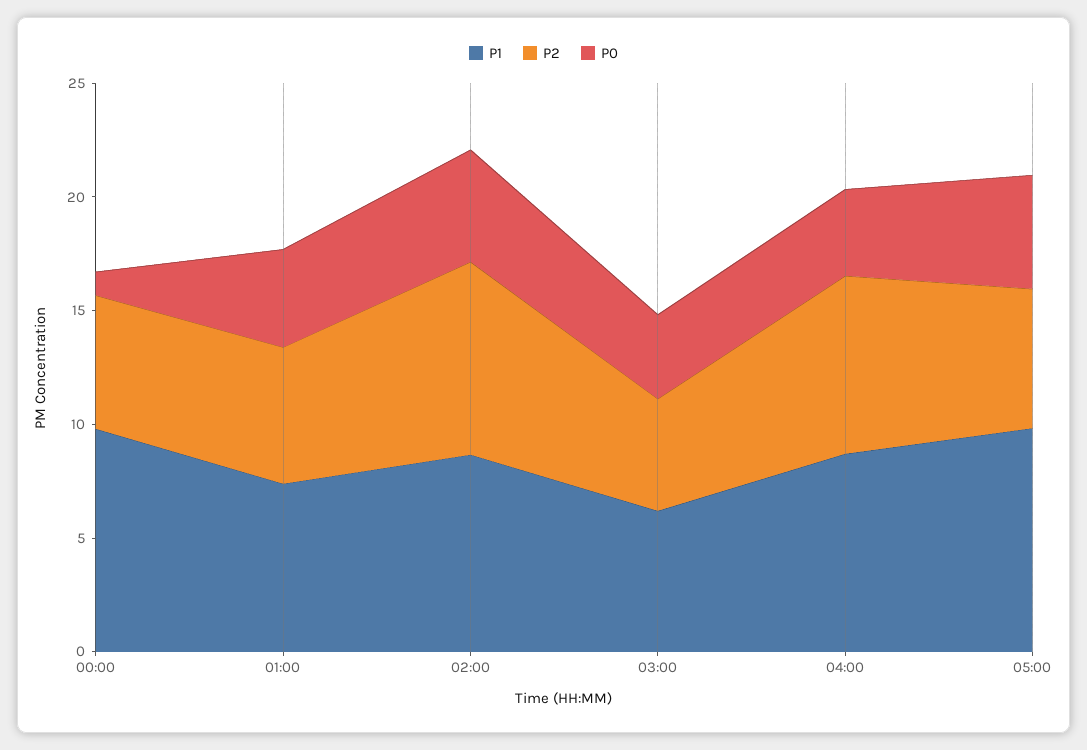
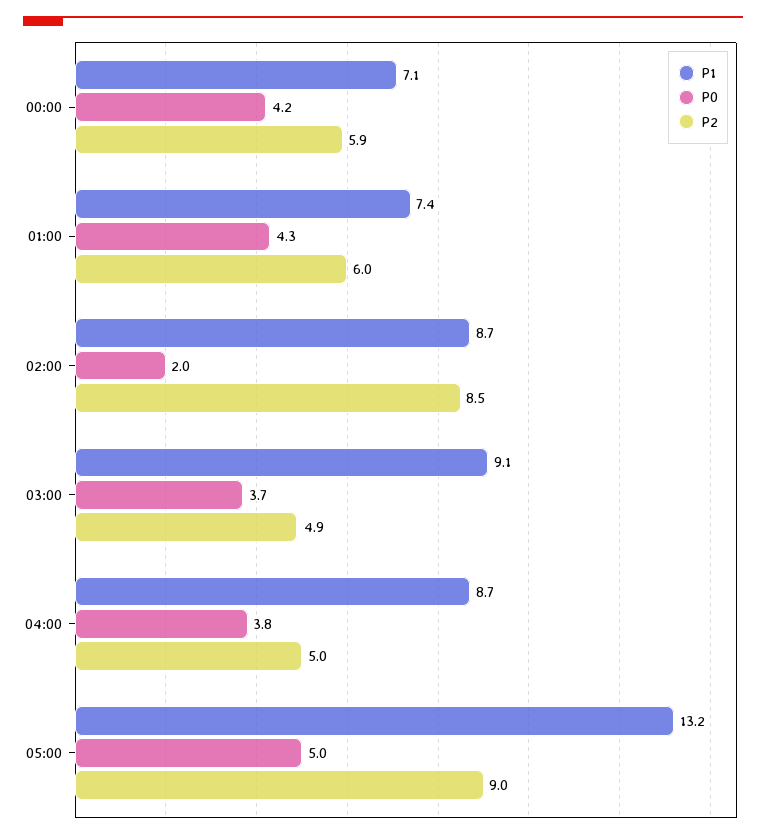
P1, 00:00: 10 -> 7.1
P0, 00:00: 1 -> 4.2
P0, 02:00: 5 -> 2
P1, 03:00: 6 -> 9.1
P2, 04:00: 8 -> 5
P1, 05:00: 10 -> 13.2
P2, 05:00: 6 -> 9

